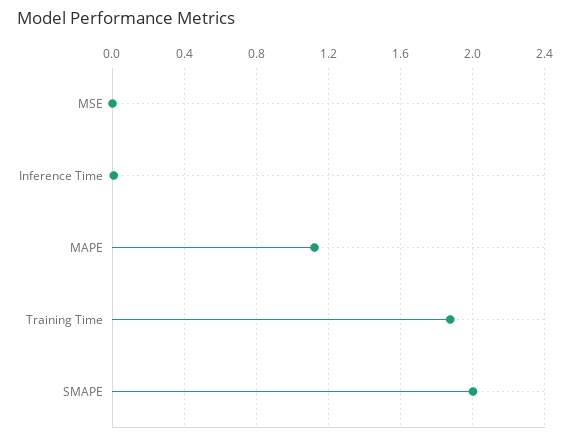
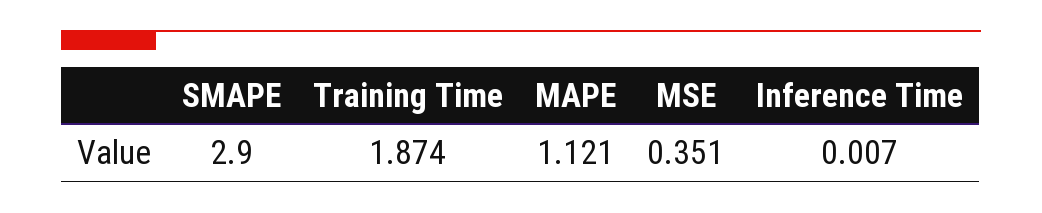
MSE: 0 -> 0.351
SMAPE: 2 -> 2.9

